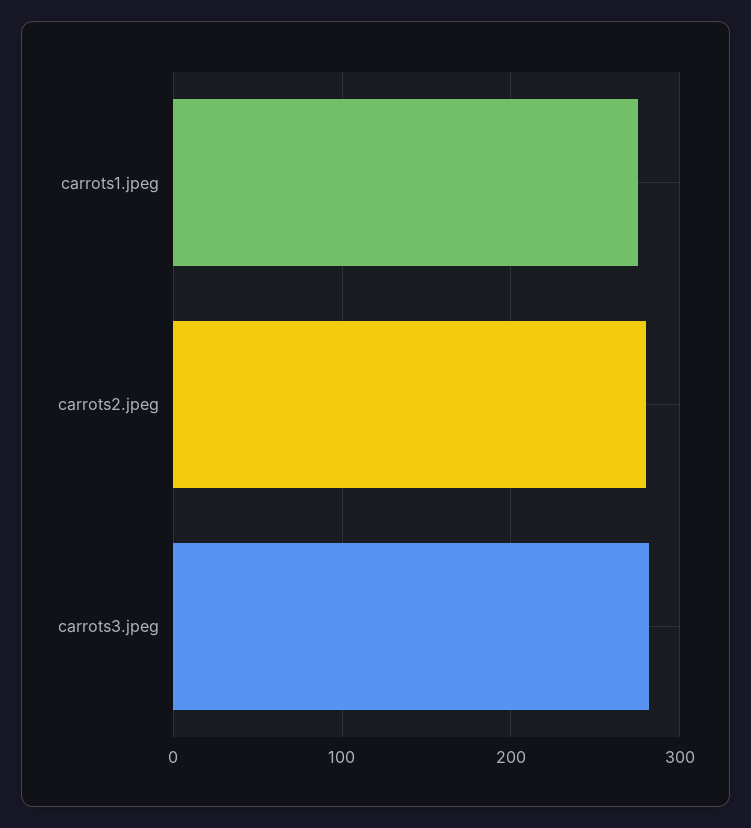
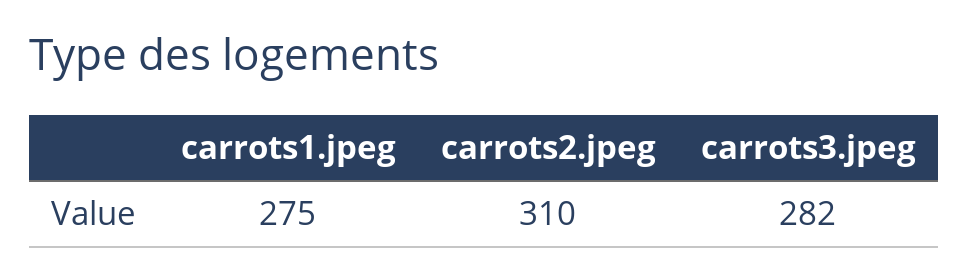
carrots2.jpeg: 280 -> 310

